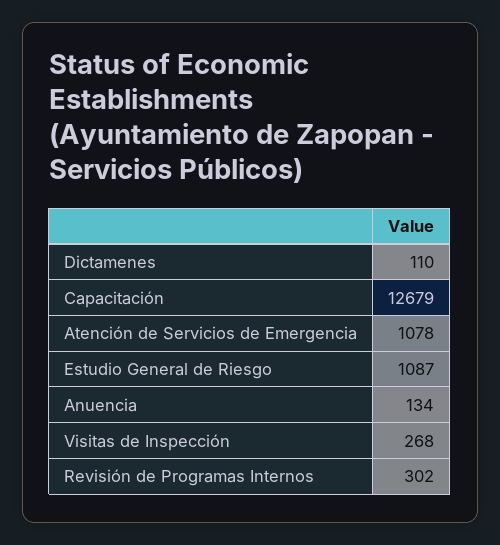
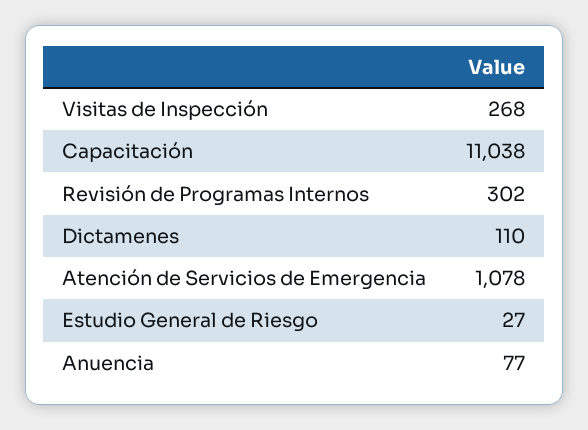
Capacitación: 12679 -> 11038
Estudio General de Riesgo: 1087 -> 27
Anuencia: 134 -> 77

